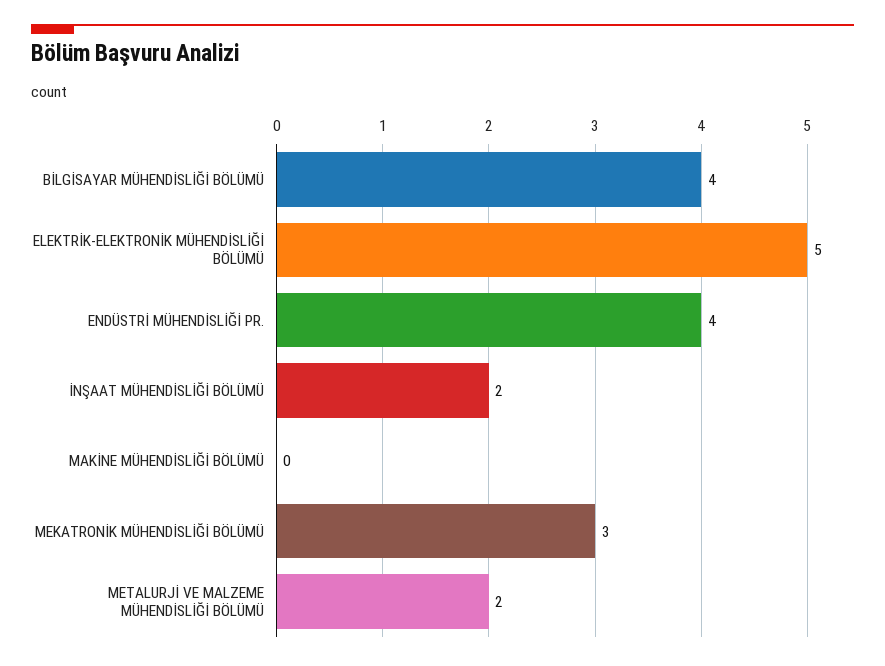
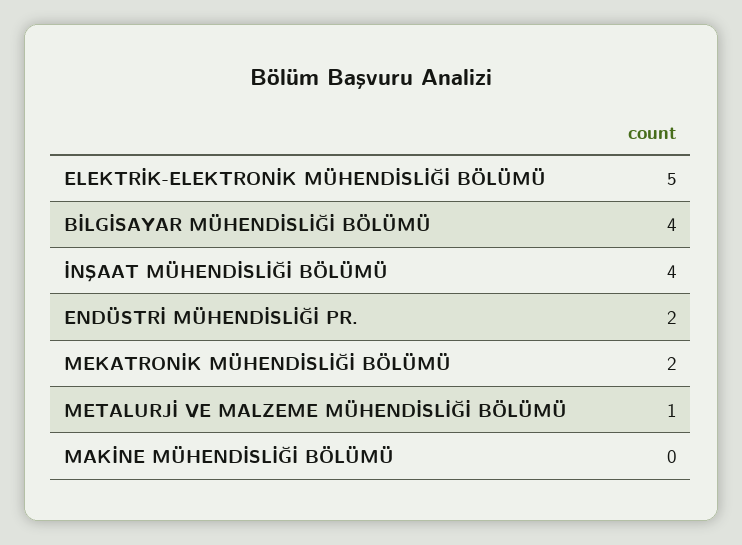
ENDÜSTRİ MÜHENDİSLİĞİ PR.: 4 -> 2
İNŞAAT MÜHENDİSLİĞİ BÖLÜMÜ: 2 -> 4
MEKATRONİK MÜHENDİSLİĞİ BÖLÜMÜ: 3 -> 2
METALURJİ VE MALZEME MÜHENDİSLİĞİ BÖLÜMÜ: 2 -> 1

